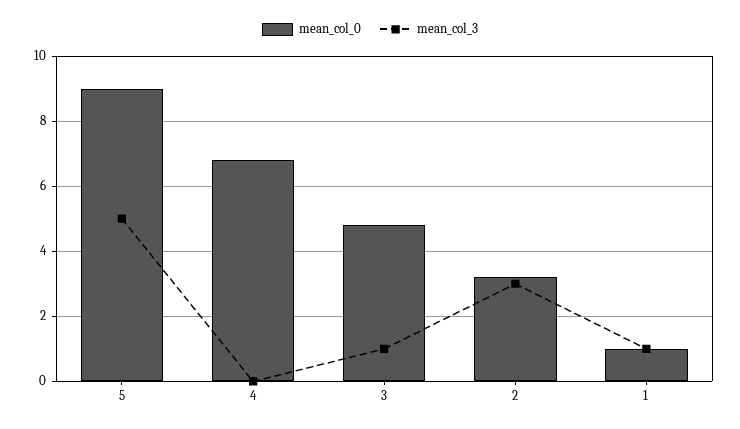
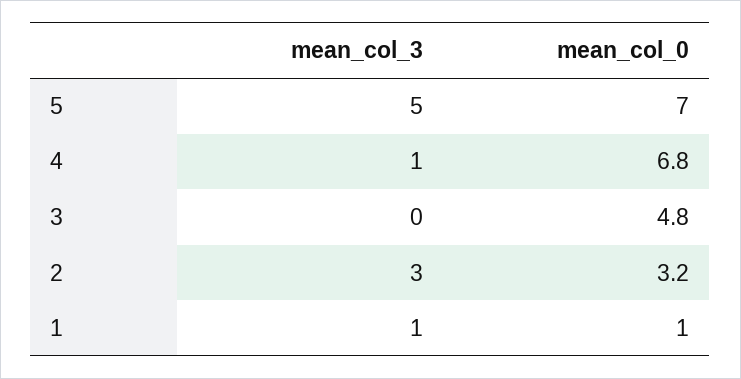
mean_col_0, 5: 9 -> 7
mean_col_3, 4: 0 -> 1
mean_col_3, 3: 1 -> 0

